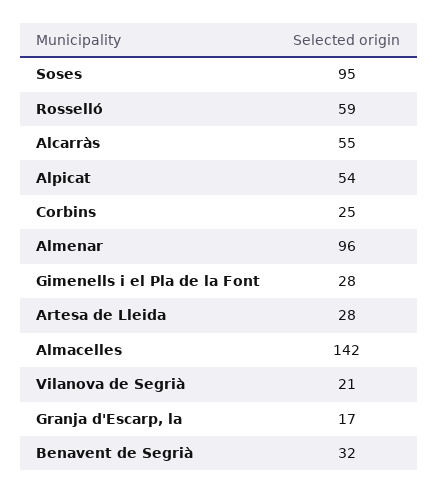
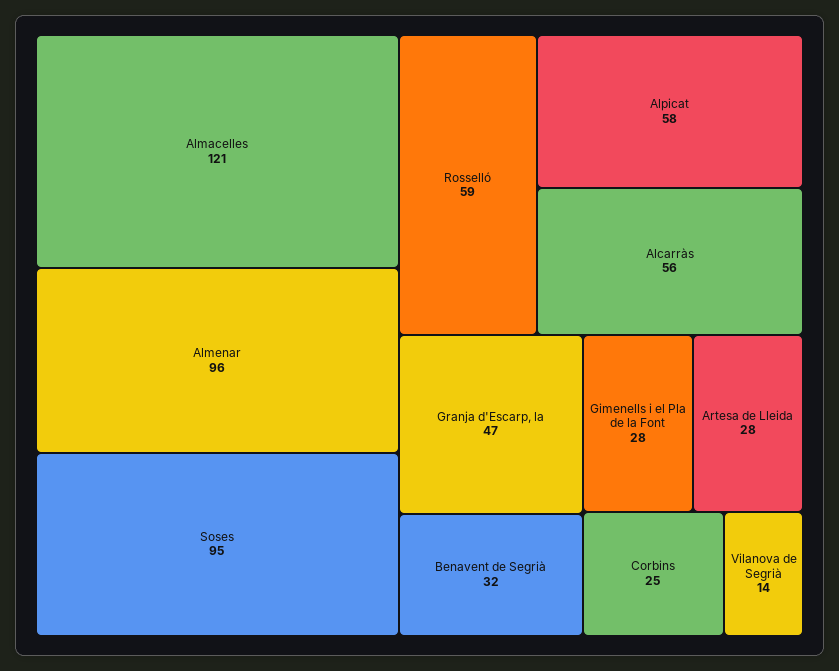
Alcarràs: 55 -> 56
Alpicat: 54 -> 58
Almacelles: 142 -> 121
Vilanova de Segrià: 21 -> 14
Granja d'Escarp, la: 17 -> 47

